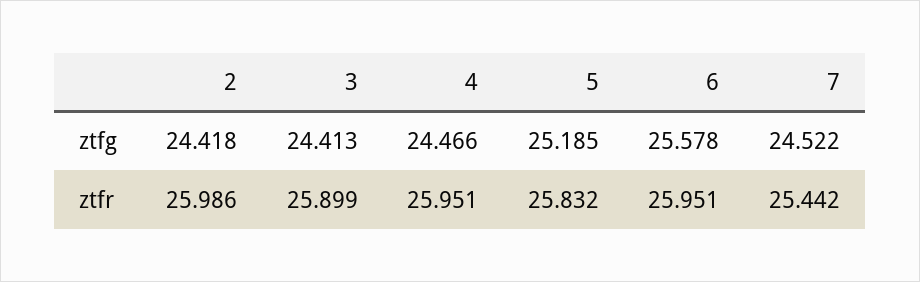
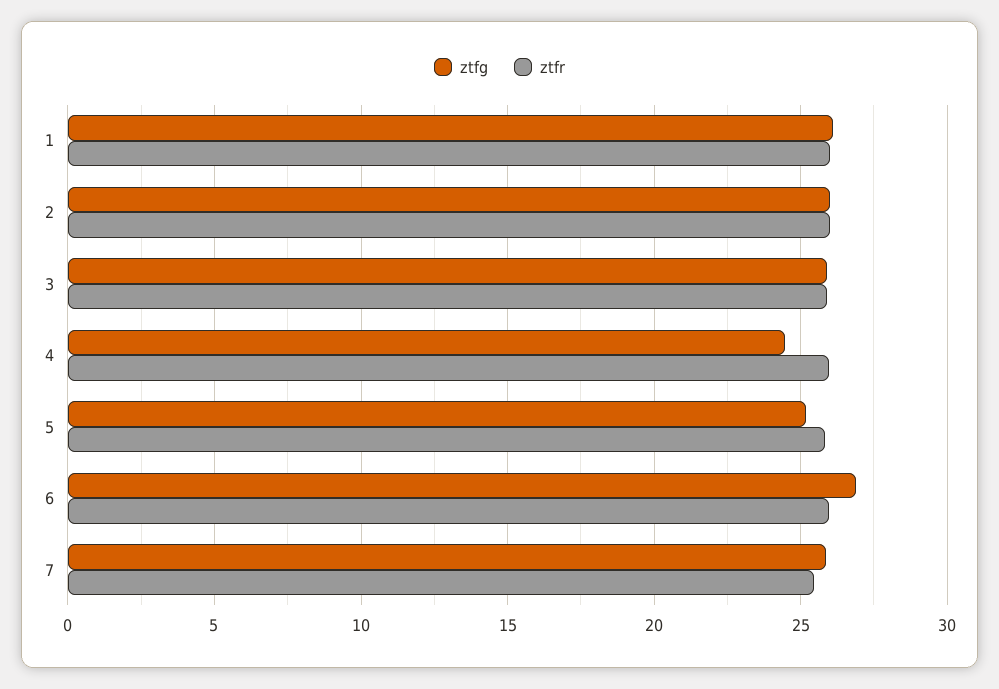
ztfg, 2: 24.418 -> 26
ztfg, 3: 24.413 -> 26
ztfg, 6: 25.578 -> 27
ztfg, 7: 24.522 -> 26
ztfg, 1: none -> 26
ztfr, 1: none -> 26

